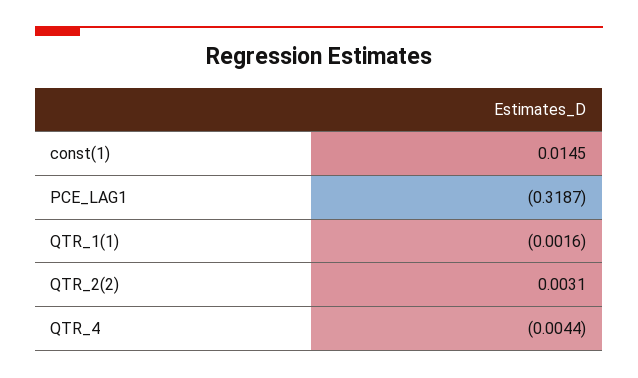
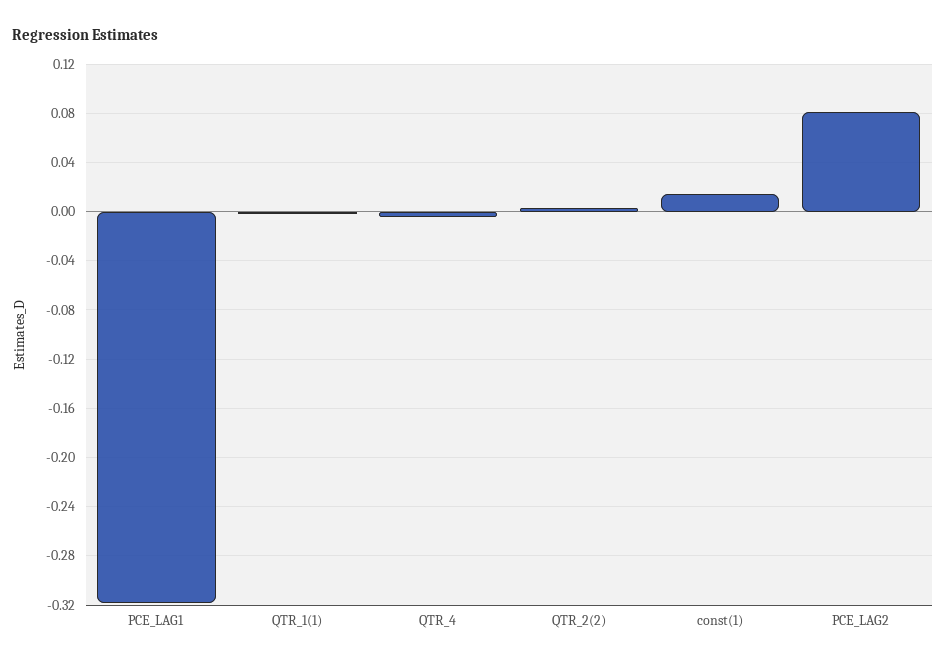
PCE_LAG2: none -> 0.08

